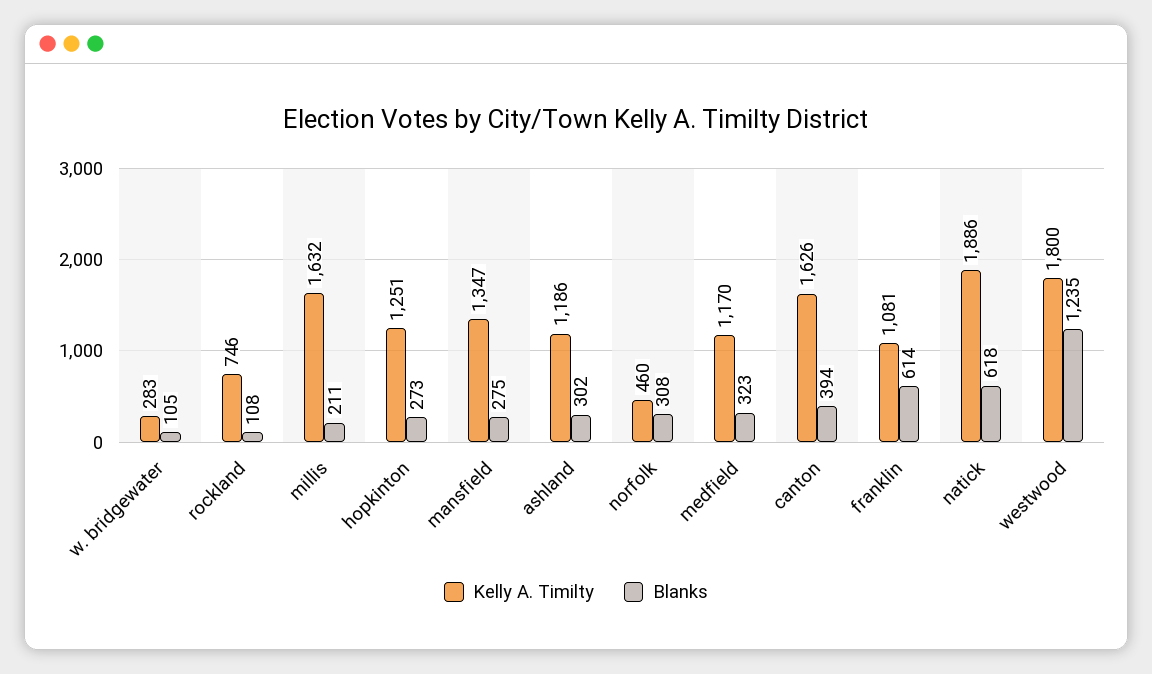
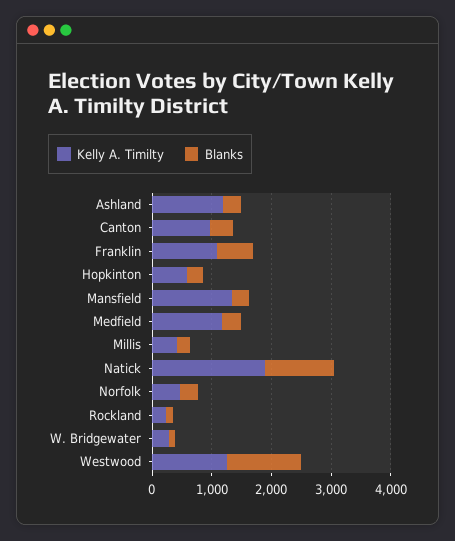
Kelly A. Timilty, rockland: 746 -> 200
Kelly A. Timilty, millis: 1632 -> 400
Kelly A. Timilty, hopkinton: 1251 -> 600
Kelly A. Timilty, canton: 1626 -> 1000
Blanks, natick: 618 -> 1200
Kelly A. Timilty, westwood: 1800 -> 1200

